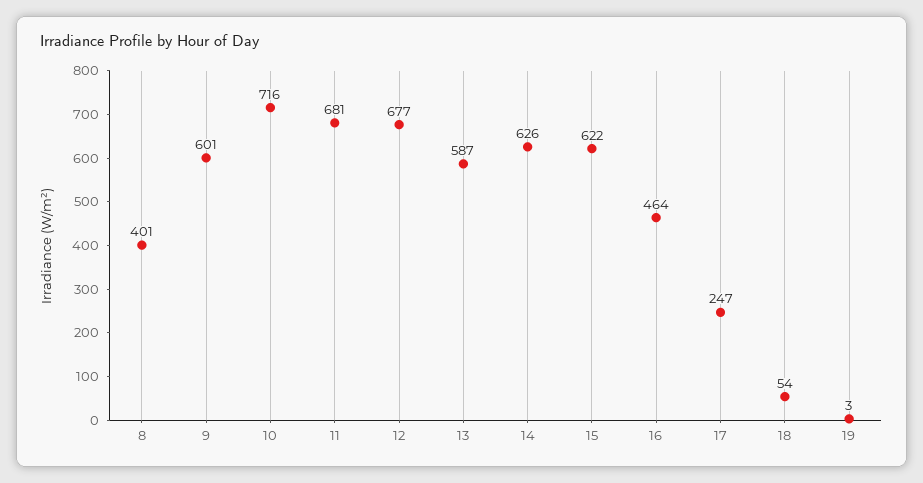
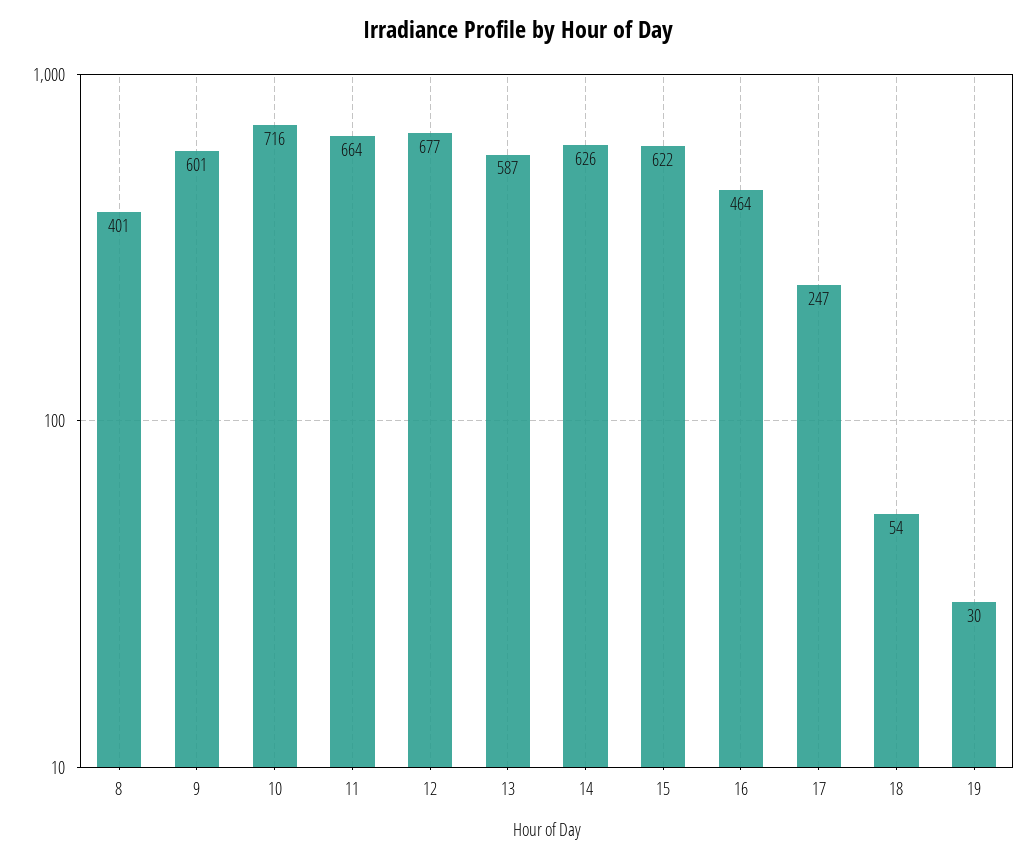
11: 681 -> 664
19: 3 -> 30

